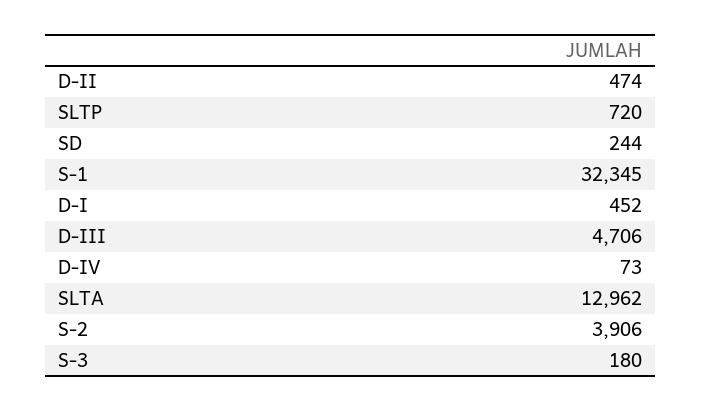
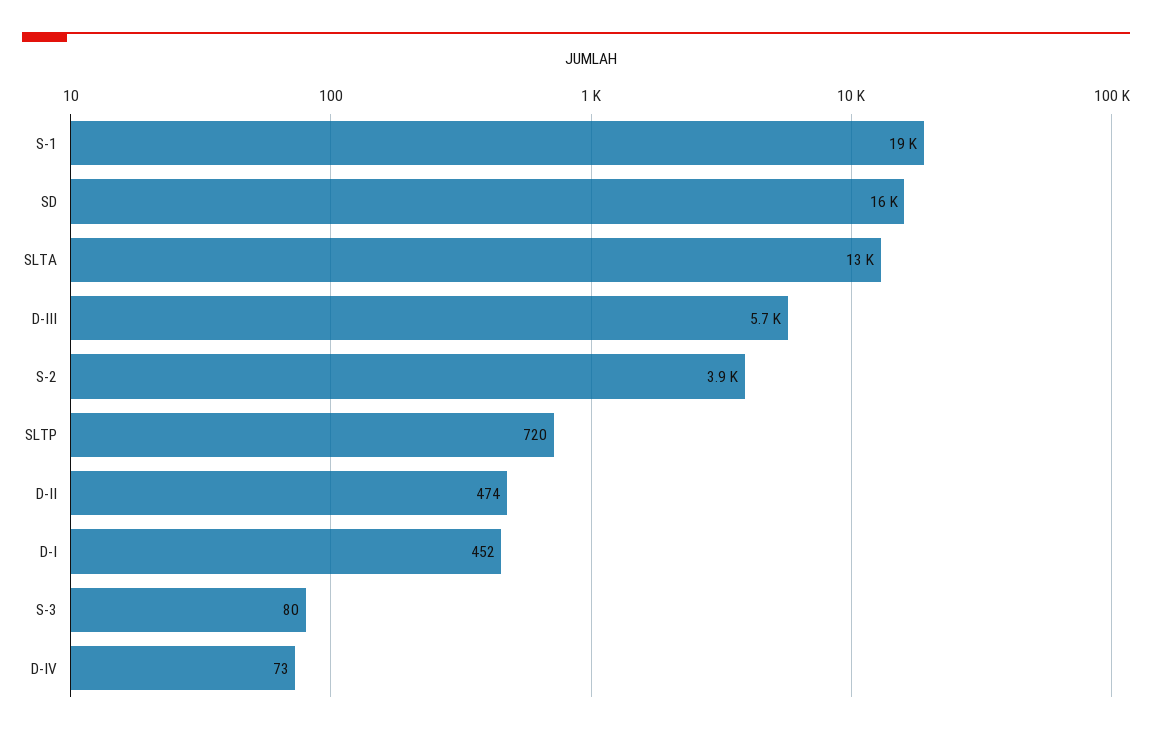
SD: 244 -> 16000
S-1: 32345 -> 19000
D-III: 4706 -> 5700
S-3: 180 -> 80

